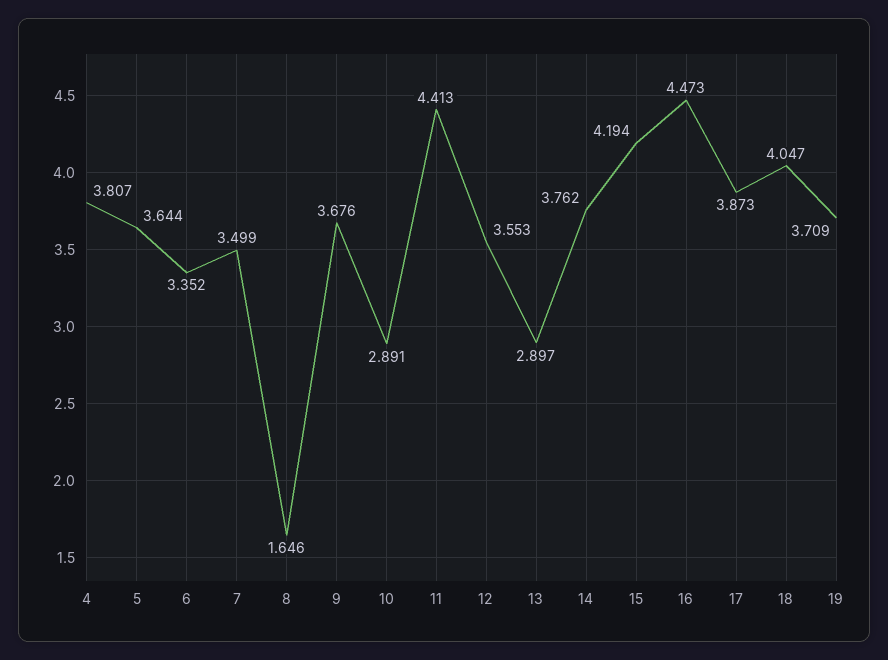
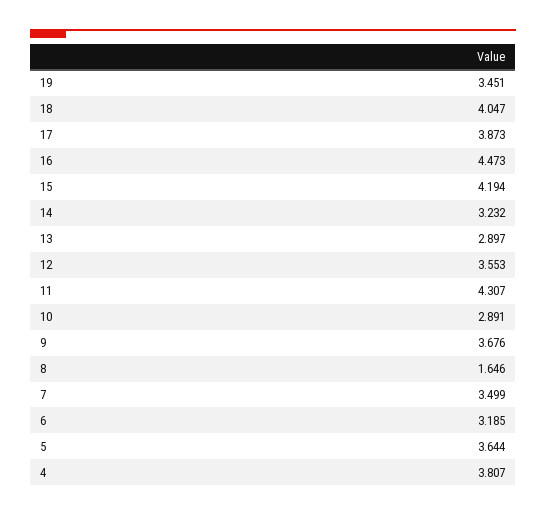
6: 3.352 -> 3.185
11: 4.413 -> 4.307
14: 3.762 -> 3.232
19: 3.709 -> 3.451

